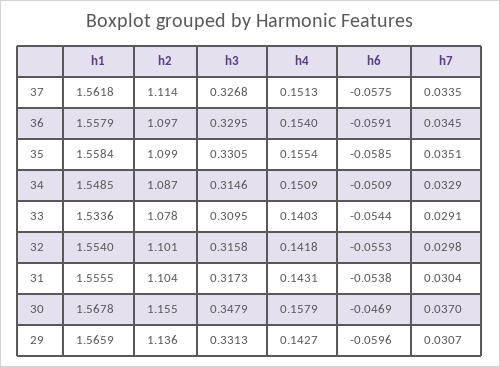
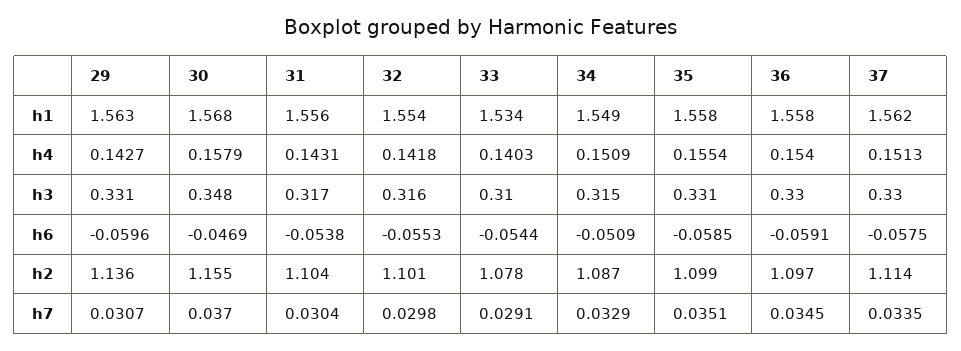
h3, 37: 0.3268 -> 0.33
h1, 29: 1.5659 -> 1.563

